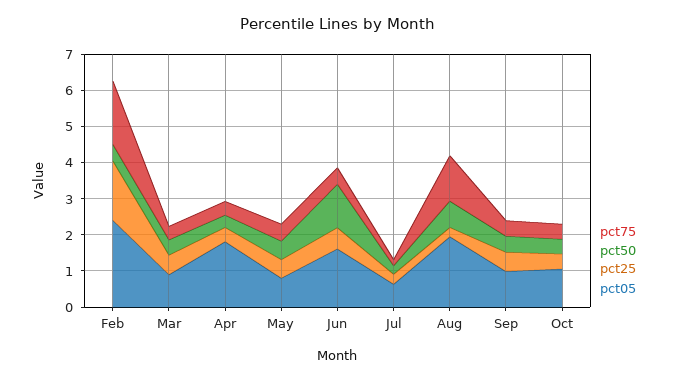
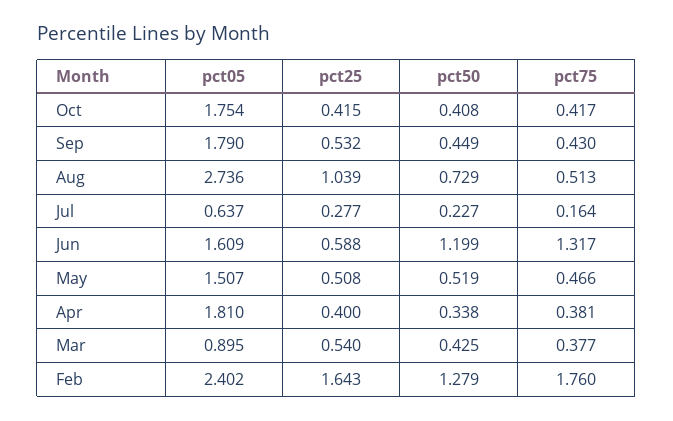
pct50, Feb: 0.5 -> 1.279
pct05, May: 0.75 -> 1.507
pct75, Jun: 0.5 -> 1.317
pct75, Aug: 1.25 -> 0.513
pct25, Aug: 0.25 -> 1.039
pct05, Aug: 2 -> 2.736
pct05, Sep: 1 -> 1.79
pct05, Oct: 1 -> 1.754

